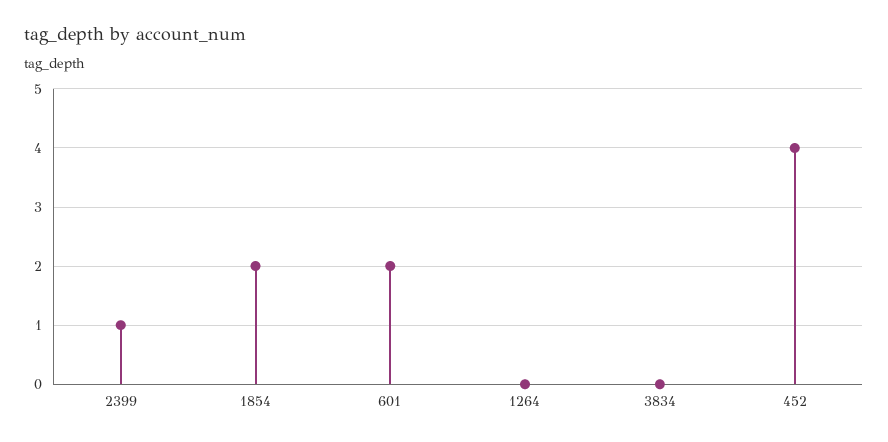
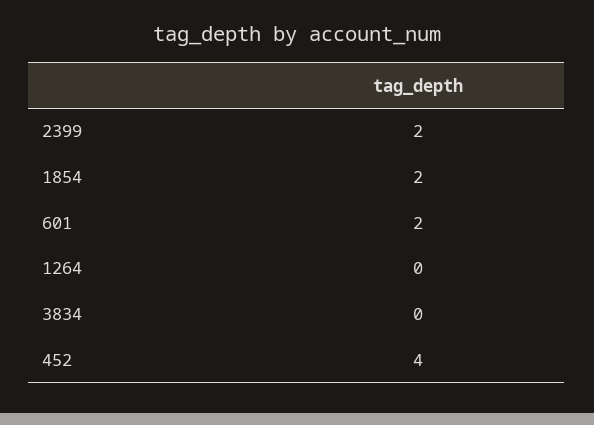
2399: 1 -> 2

